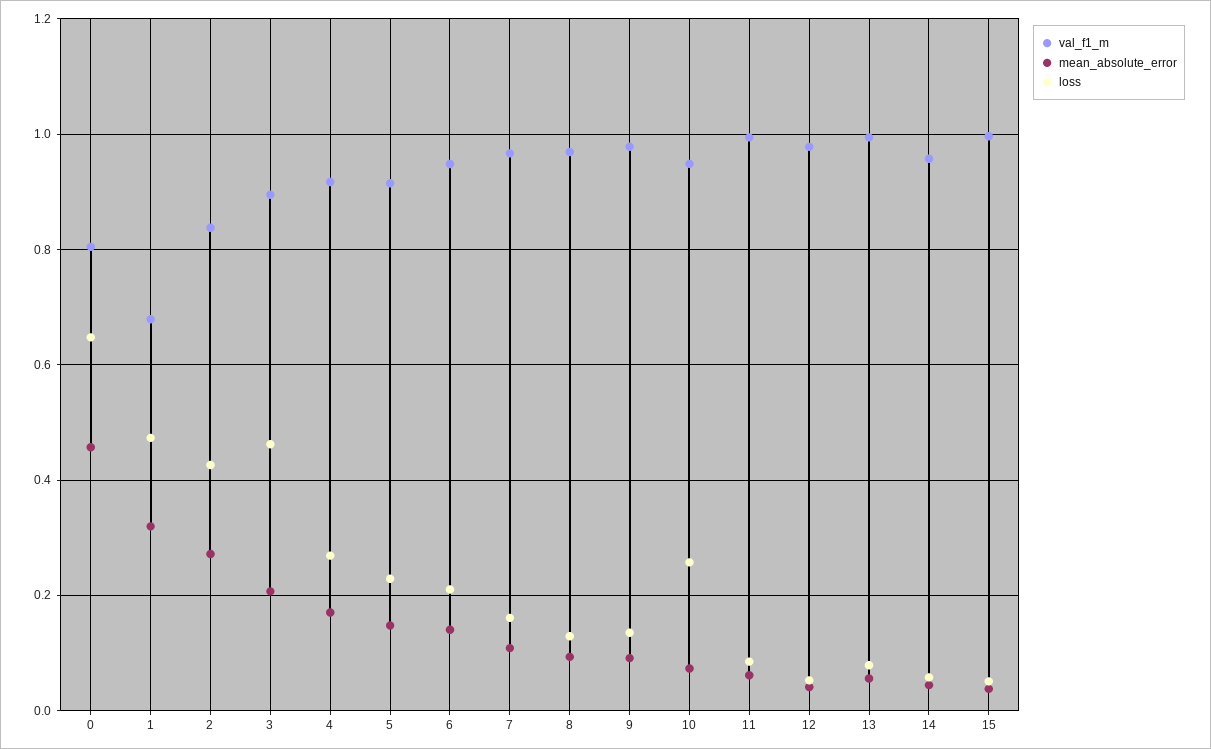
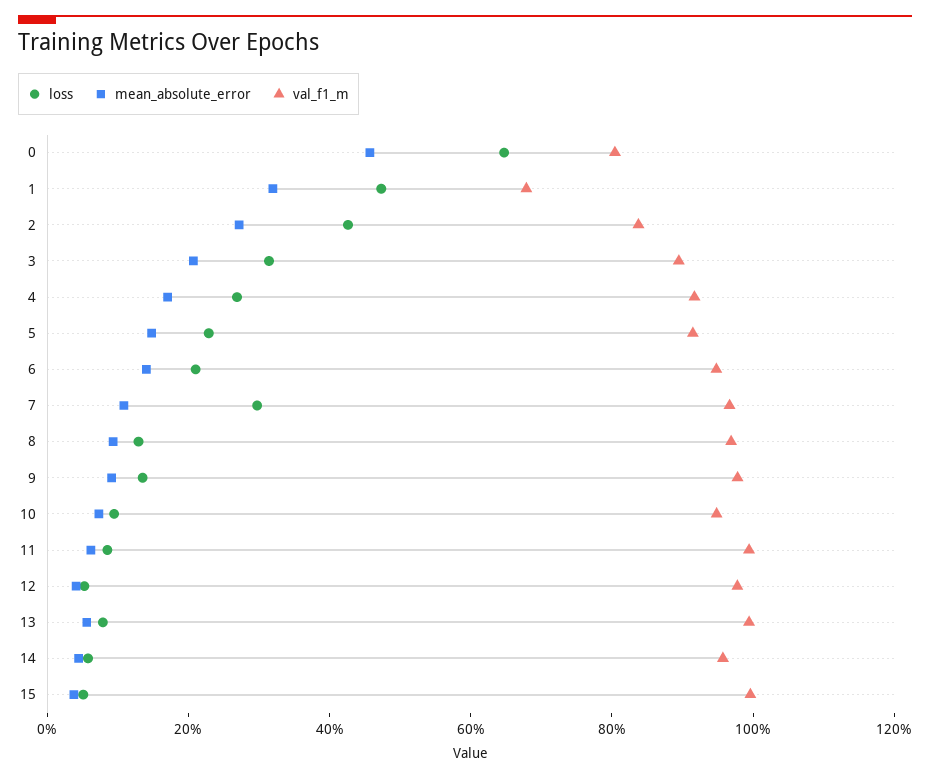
loss, 3: 0.46 -> 0.3
loss, 7: 0.16 -> 0.3
loss, 10: 0.26 -> 0.1

